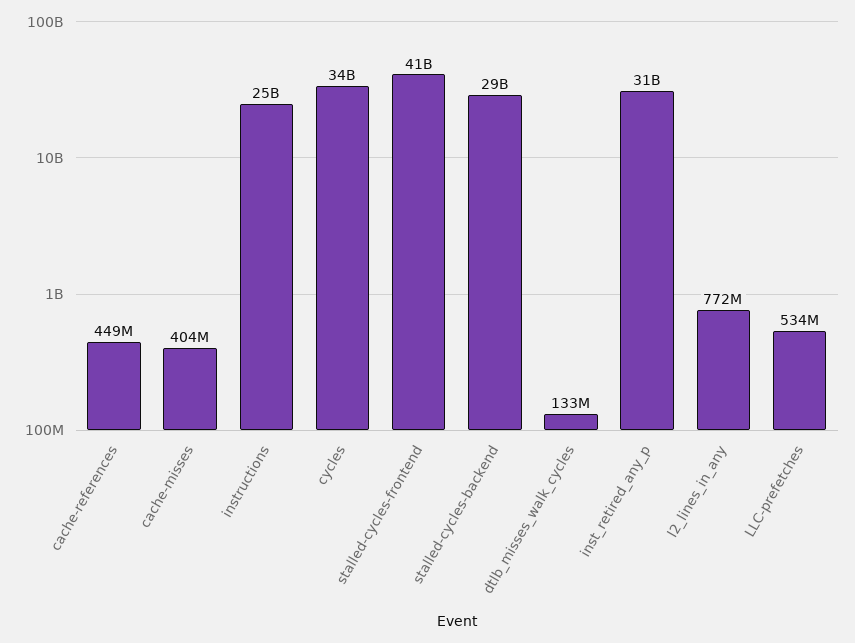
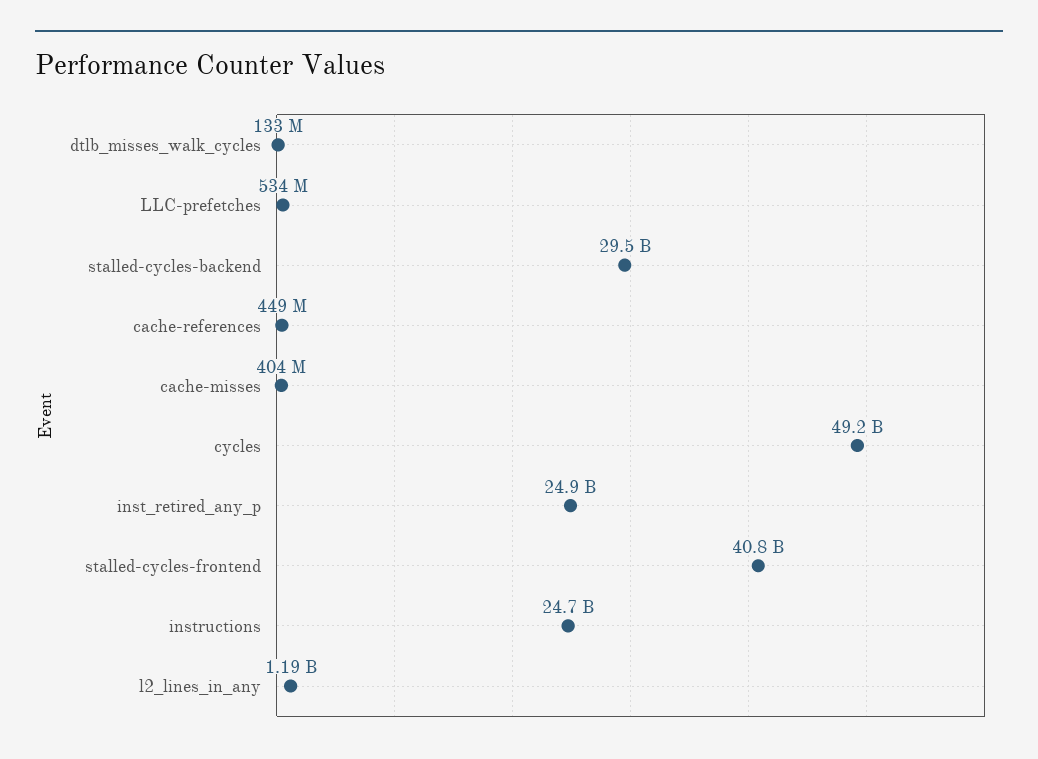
cycles: 34000000000 -> 49200000000
inst_retired_any_p: 31000000000 -> 24900000000
l2_lines_in_any: 772000000 -> 1190000000

